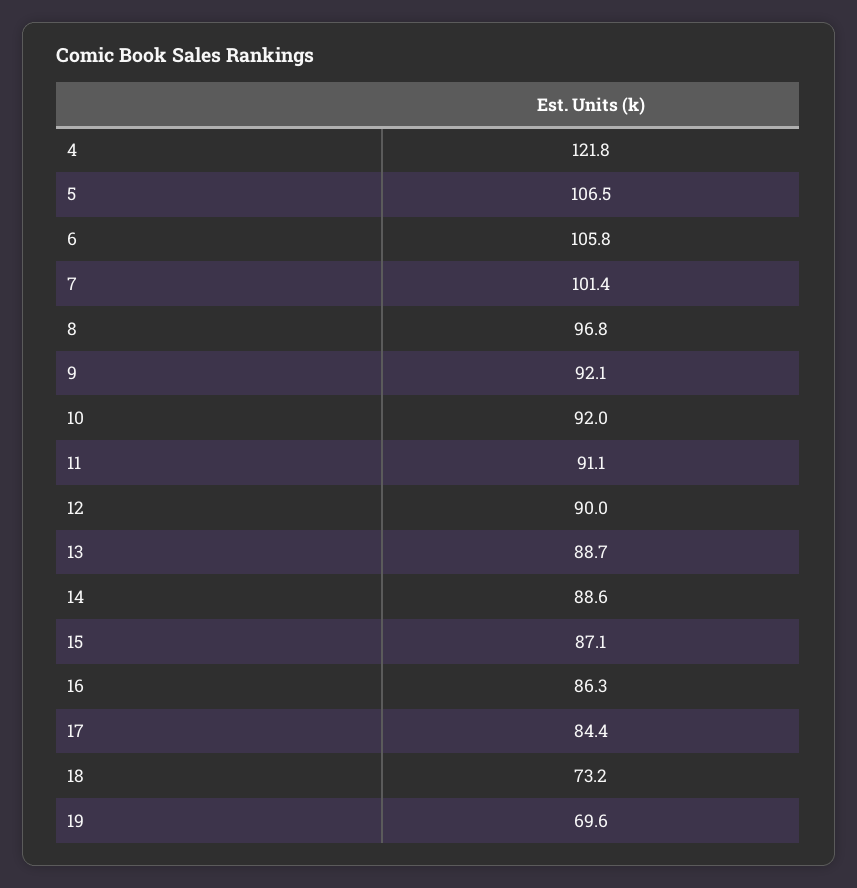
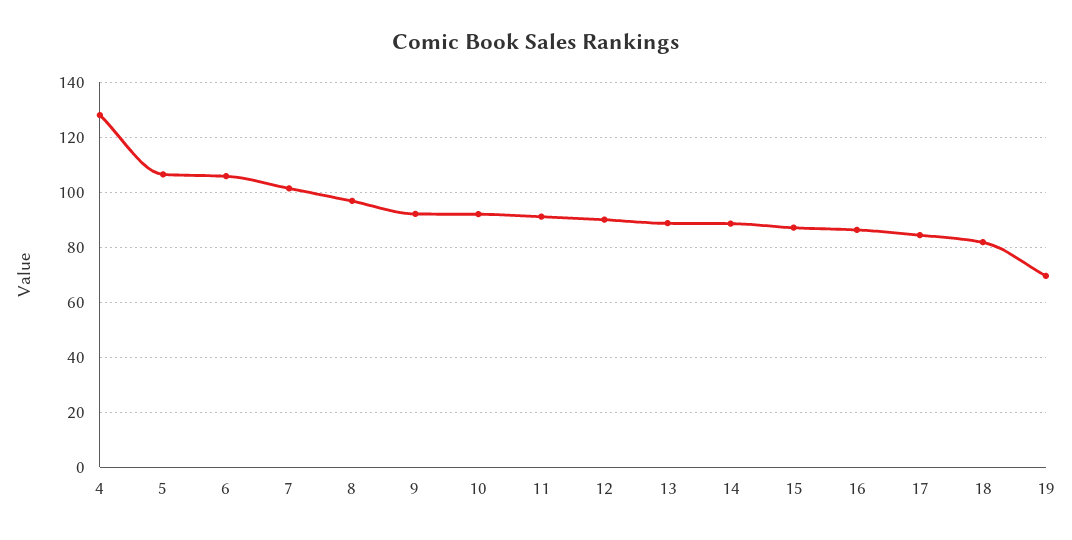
4: 121.8 -> 127.5
18: 73.2 -> 82.5

